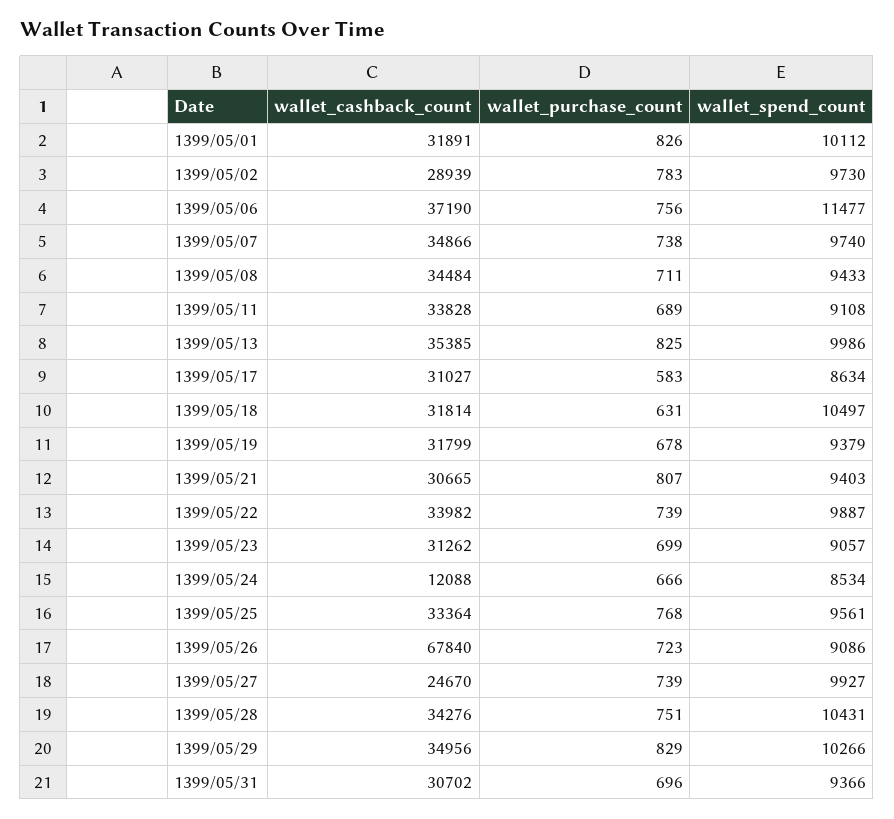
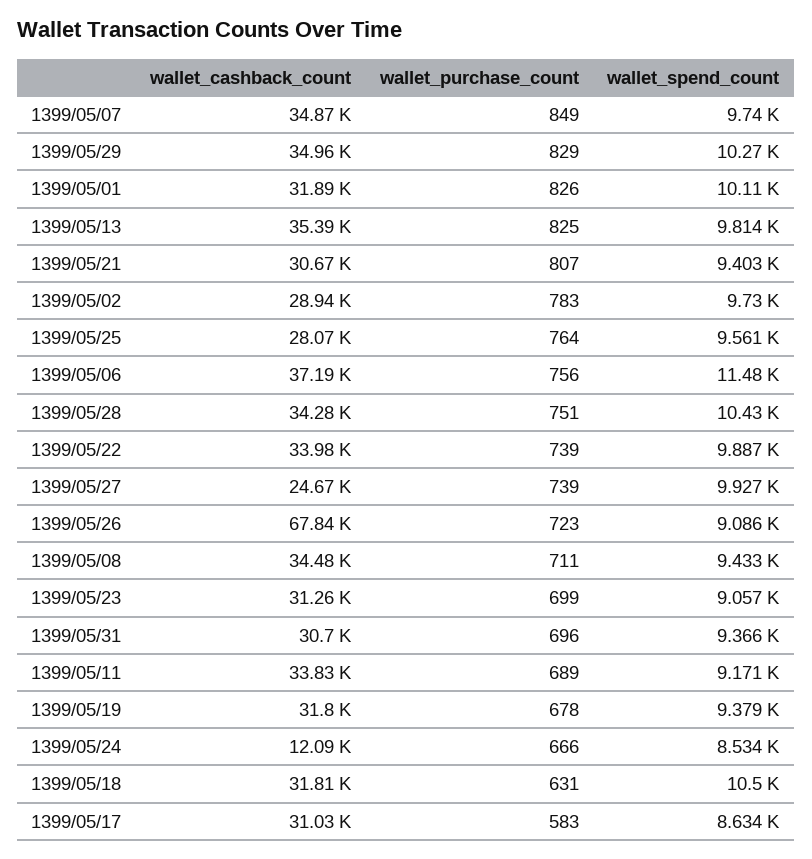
wallet_purchase_count, 1399/05/07: 738 -> 849
wallet_spend_count, 1399/05/11: 9108 -> 9171
wallet_spend_count, 1399/05/13: 9986 -> 9814
wallet_cashback_count, 1399/05/25: 33364 -> 28070
wallet_purchase_count, 1399/05/25: 768 -> 764

